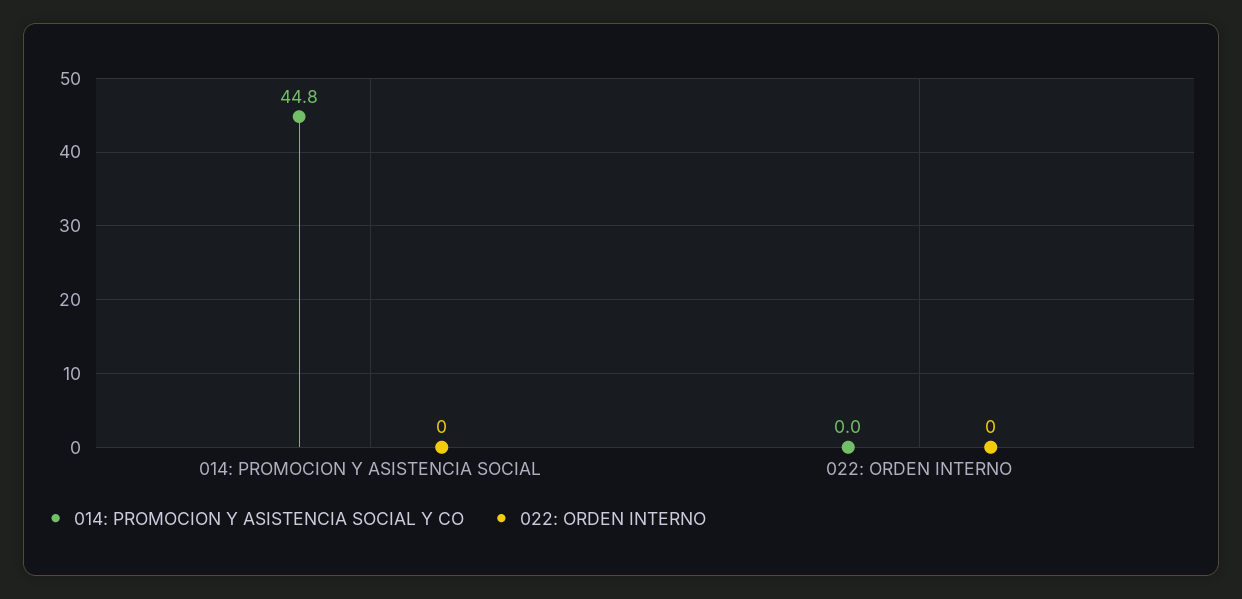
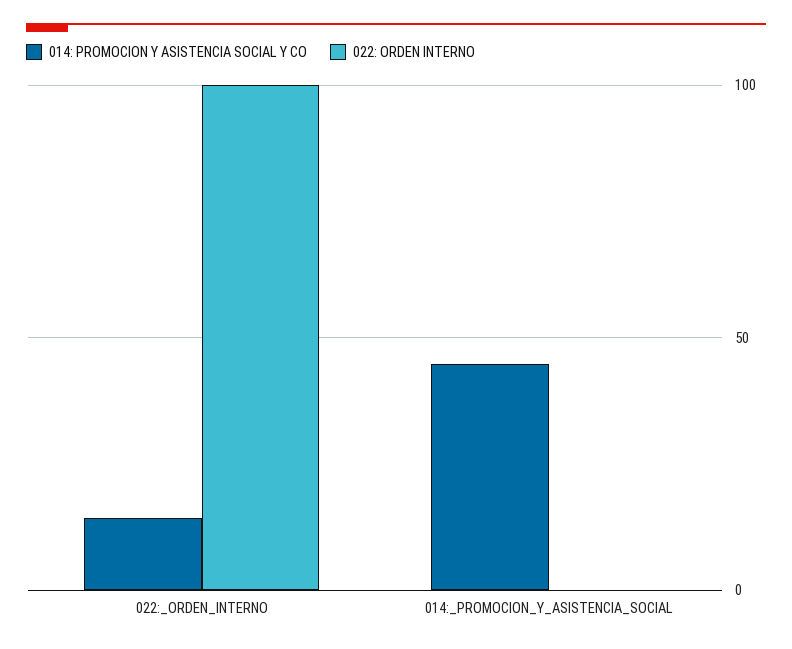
014: PROMOCION Y ASISTENCIA SOCIAL Y CO, 022: ORDEN INTERNO: 0 -> 15
022: ORDEN INTERNO, 022: ORDEN INTERNO: 0 -> 100

